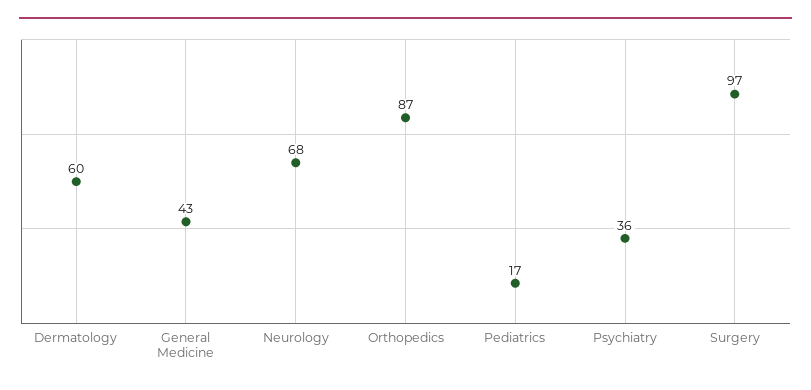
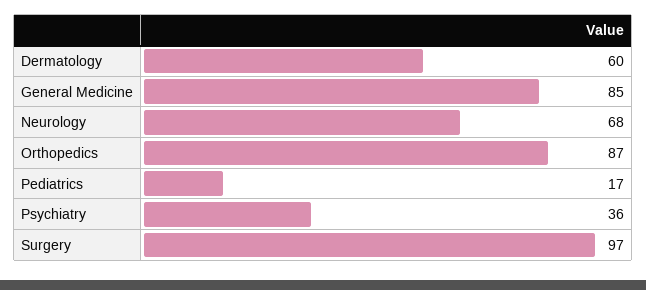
General Medicine: 43 -> 85

